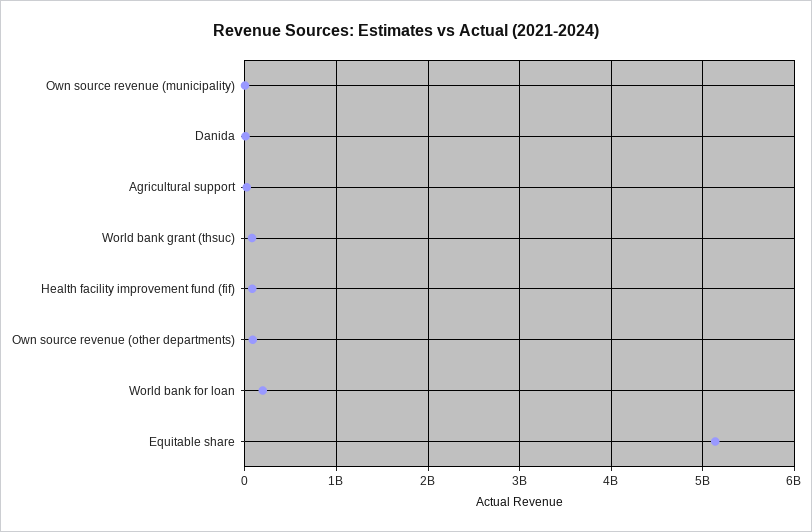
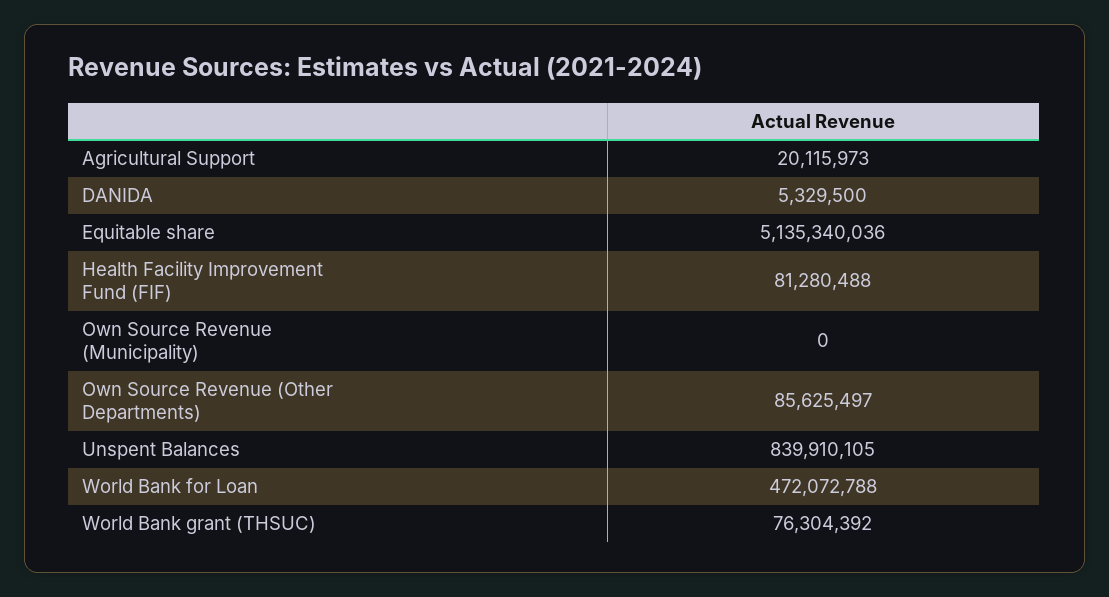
World bank for loan: 200000000 -> 472072788
Unspent Balances: none -> 839910105

